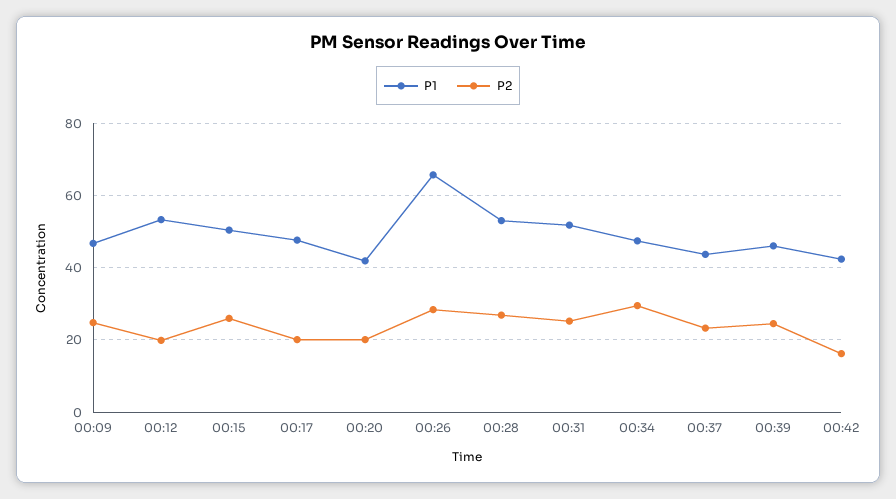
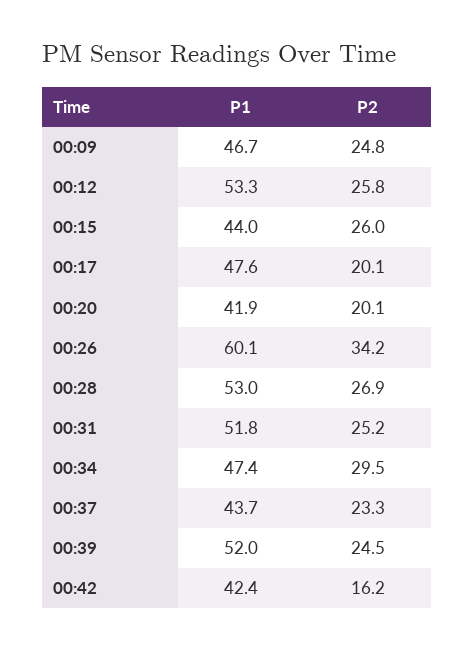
P2, 00:12: 20 -> 25.8
P1, 00:15: 50 -> 44
P1, 00:26: 66 -> 60.1
P2, 00:26: 28 -> 34.2
P1, 00:39: 46 -> 52

